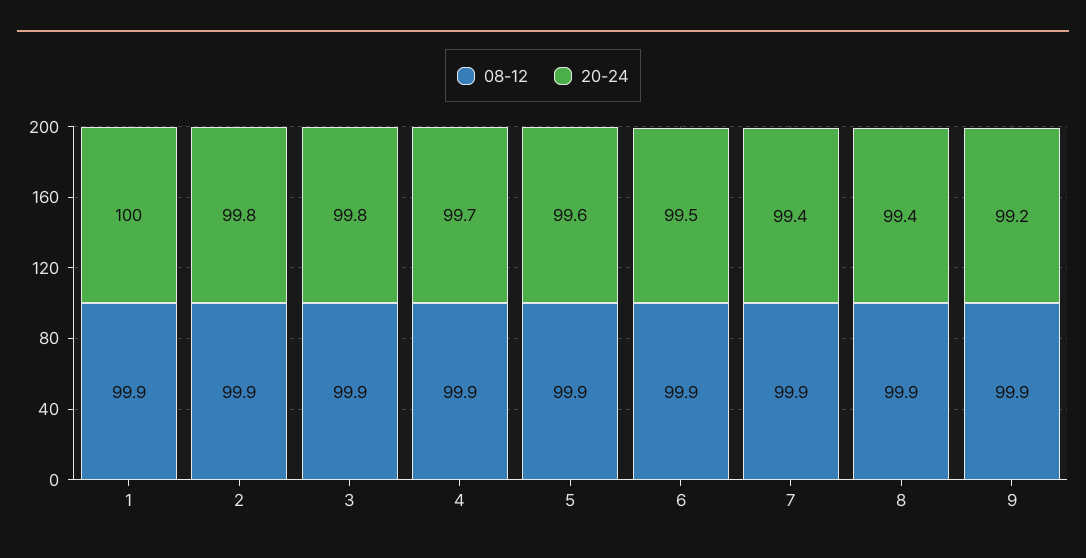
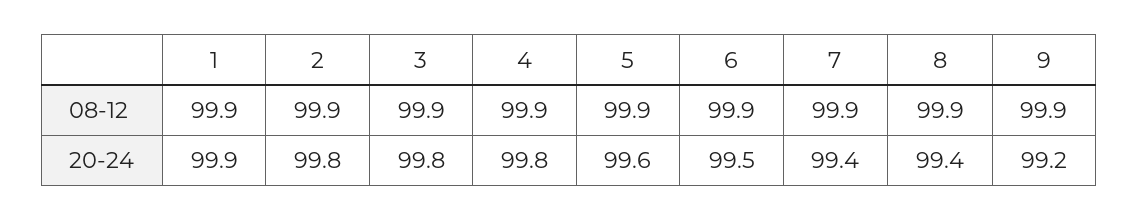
20-24, 1: 100 -> 99.9
20-24, 4: 99.7 -> 99.8

